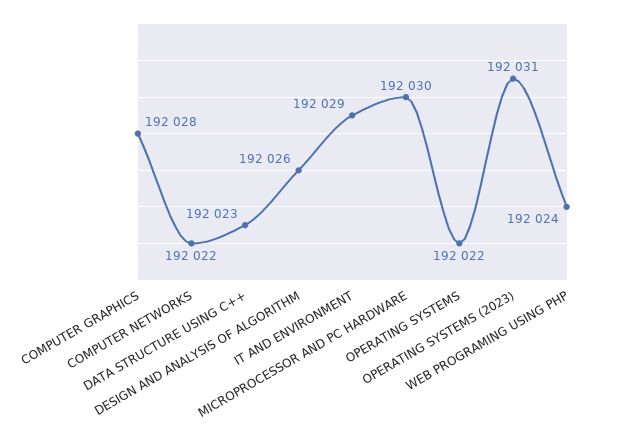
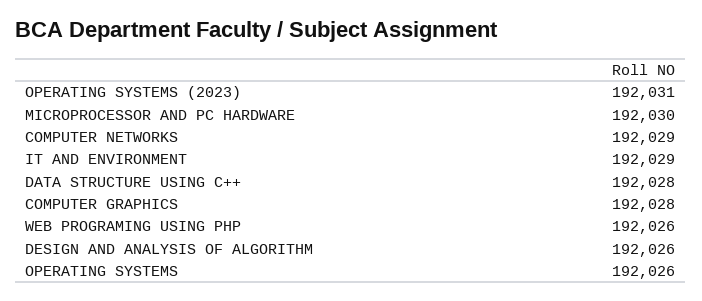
COMPUTER NETWORKS: 192022 -> 192029
DATA STRUCTURE USING C++: 192023 -> 192028
OPERATING SYSTEMS: 192022 -> 192026
WEB PROGRAMING USING PHP: 192024 -> 192026

